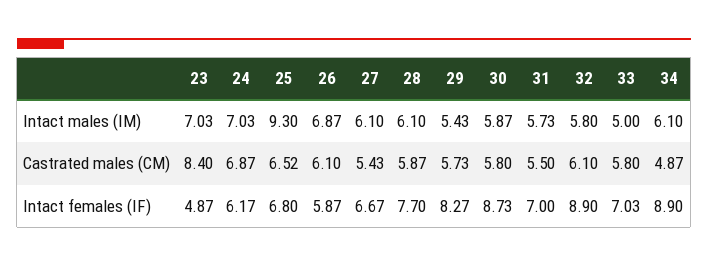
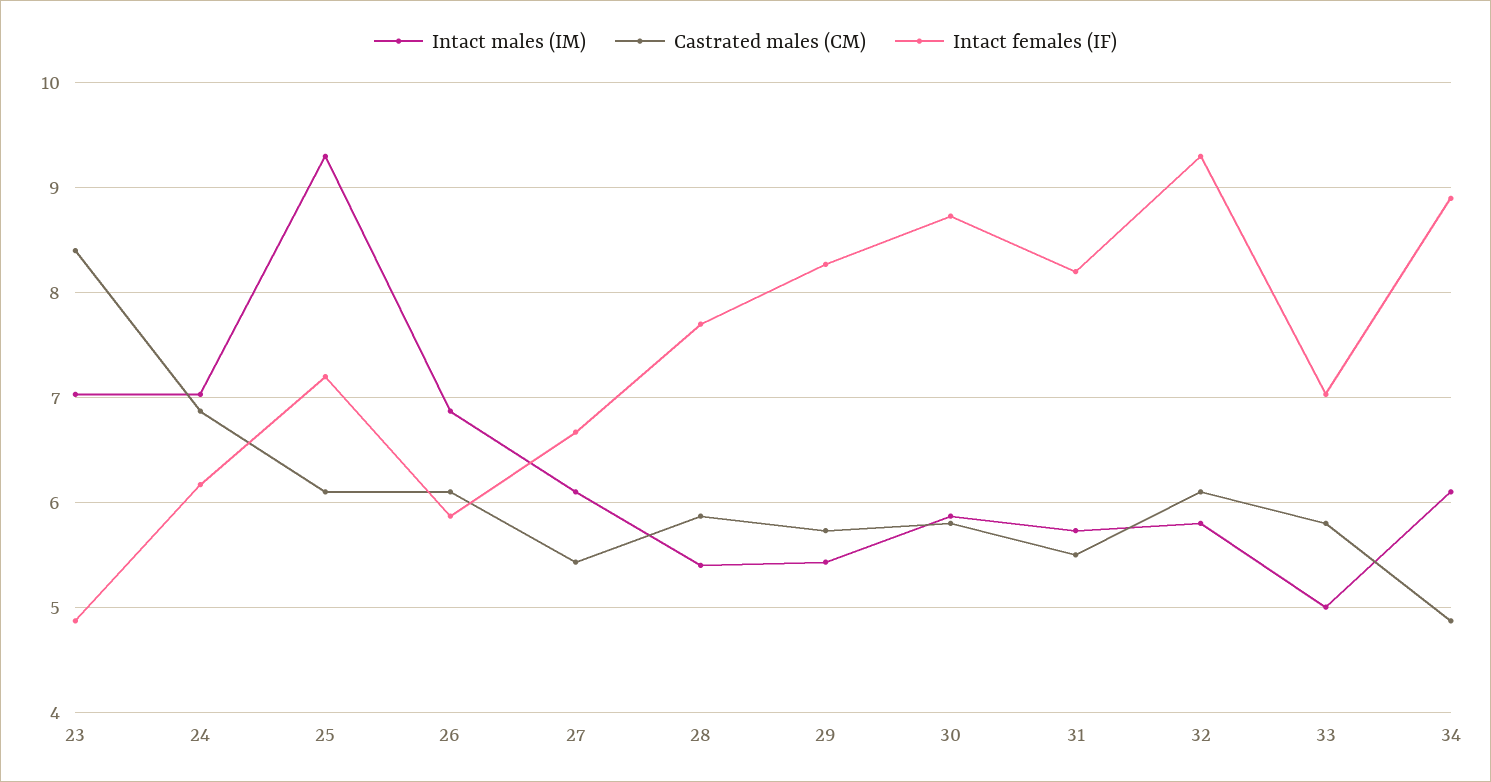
Intact males (IM), 28: 6.1 -> 5.4
Castrated males (CM), 25: 6.52 -> 6.1
Intact females (IF), 25: 6.8 -> 7.2
Intact females (IF), 31: 7 -> 8.2
Intact females (IF), 32: 8.9 -> 9.3

